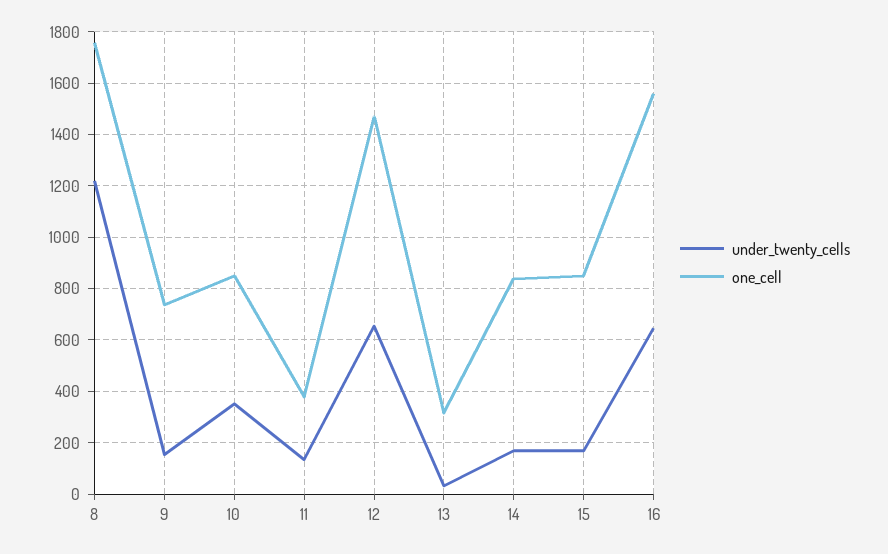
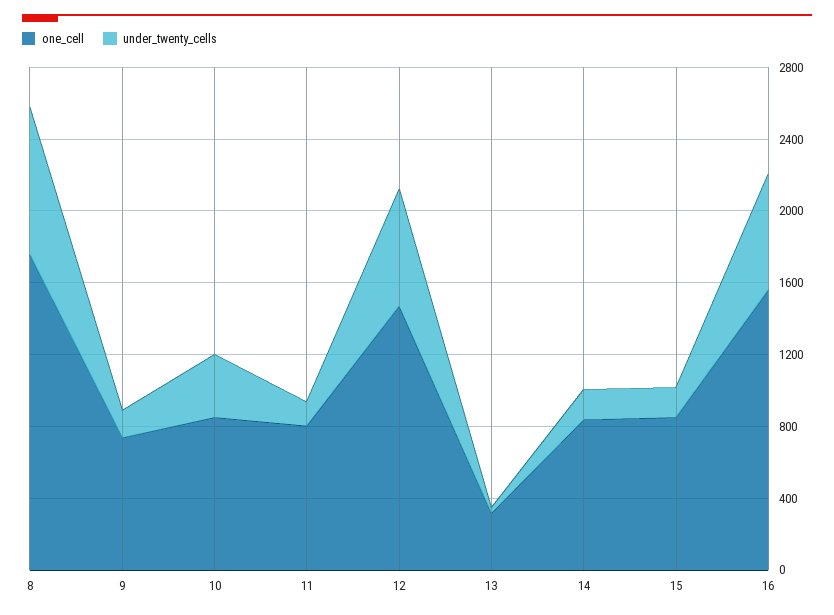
under_twenty_cells, 8: 1225 -> 800
one_cell, 11: 375 -> 800

